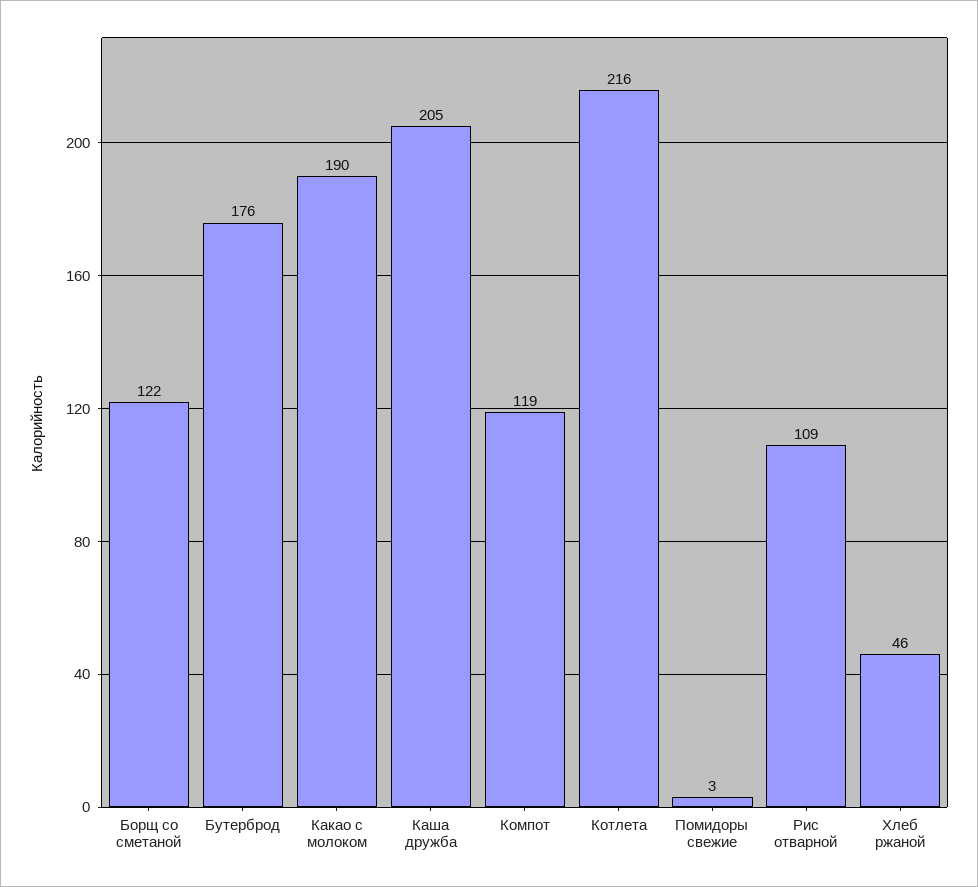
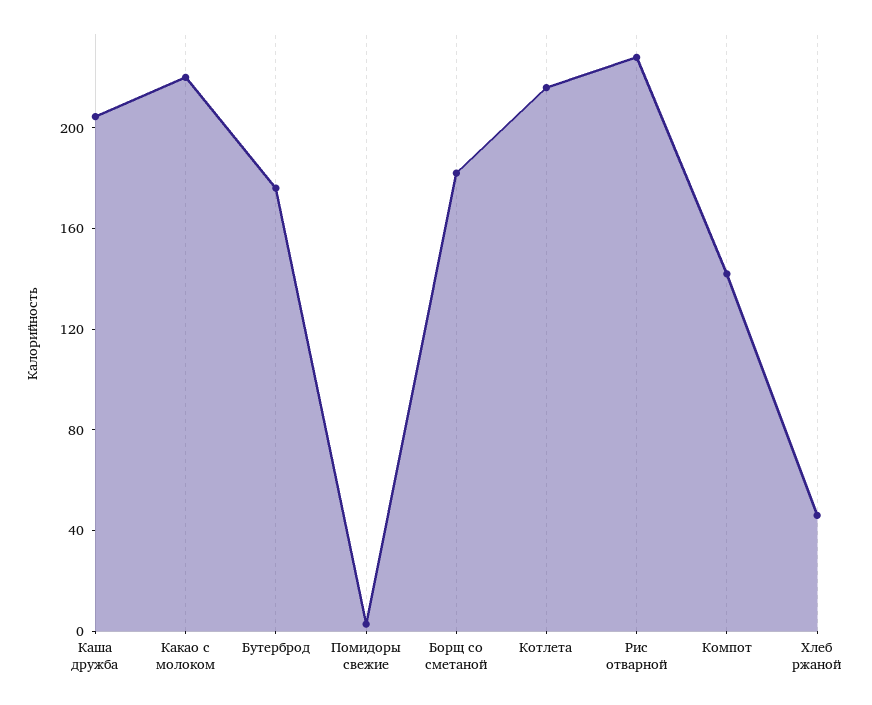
Борщ со сметаной: 122 -> 180
Какао с молоком: 190 -> 220
Компот: 119 -> 140
Рис отварной: 109 -> 230

